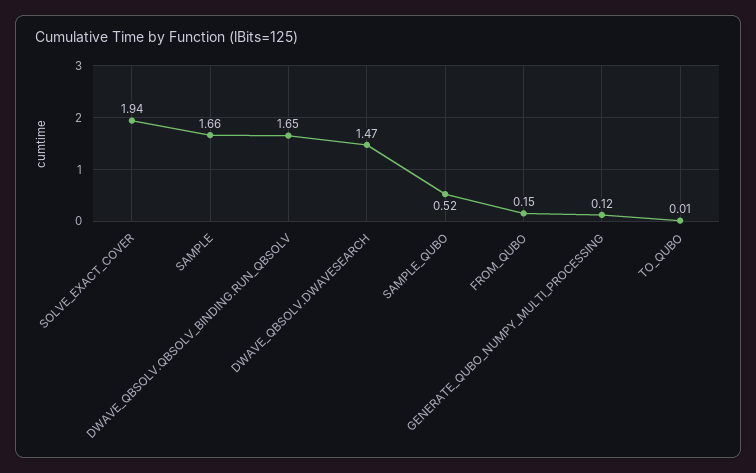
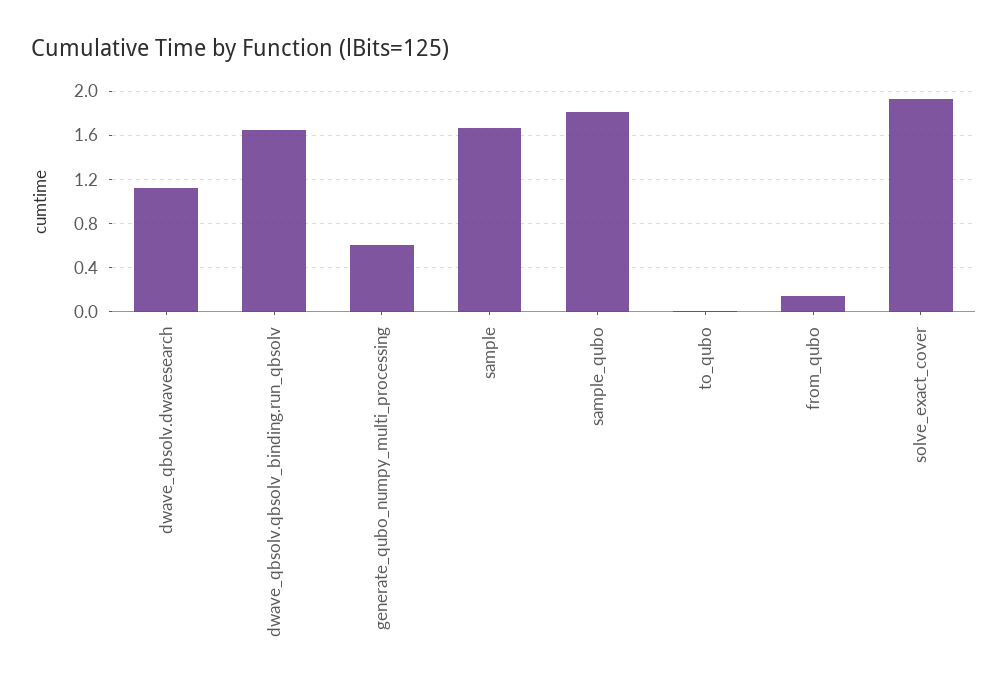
DWAVE_QBSOLV.DWAVESEARCH: 1.47 -> 1.1
SAMPLE_QUBO: 0.52 -> 1.8
GENERATE_QUBO_NUMPY_MULTI_PROCESSING: 0.12 -> 0.6

